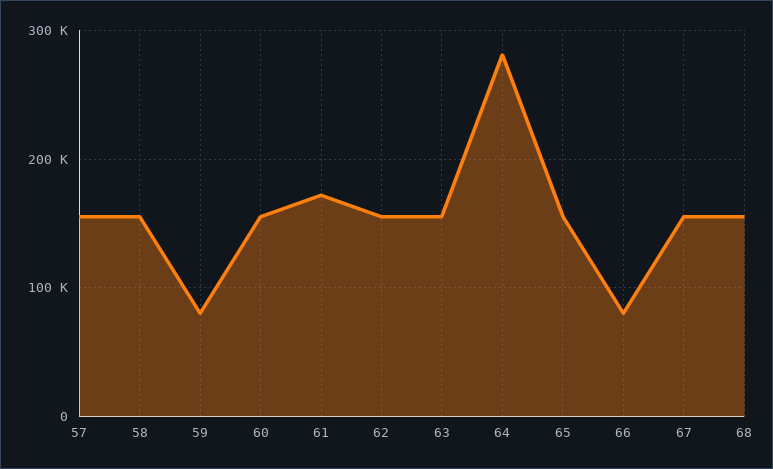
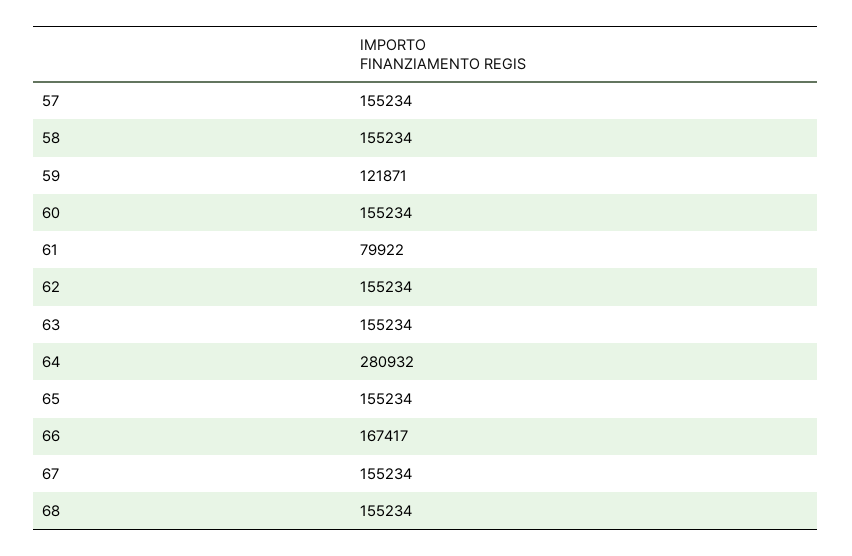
59: 80000 -> 121871
61: 170000 -> 79922
66: 80000 -> 167417

